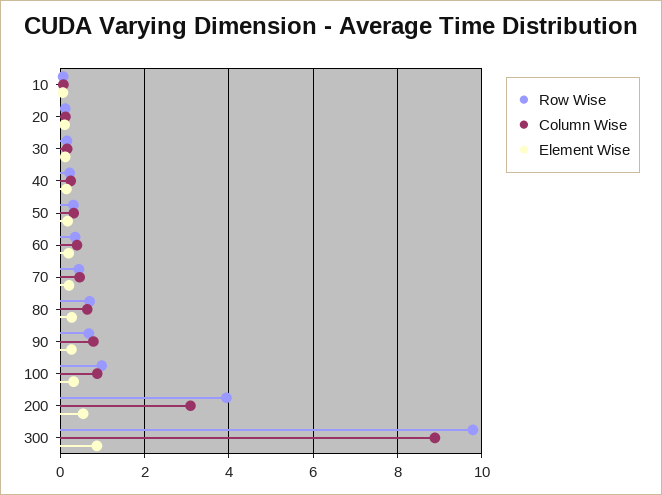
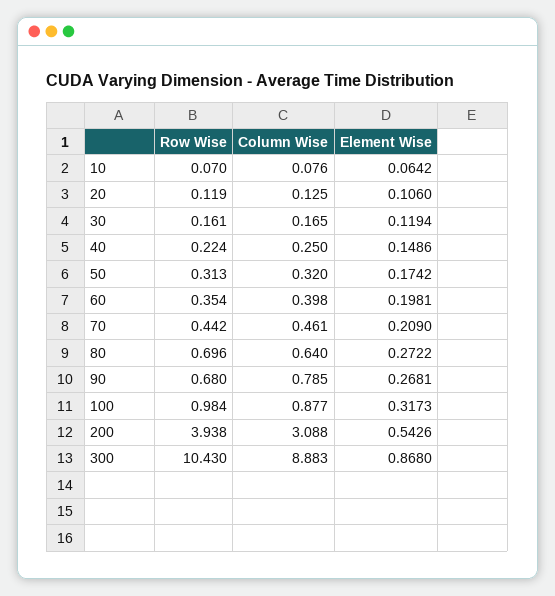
Row Wise, 300: 9.8 -> 10.43

